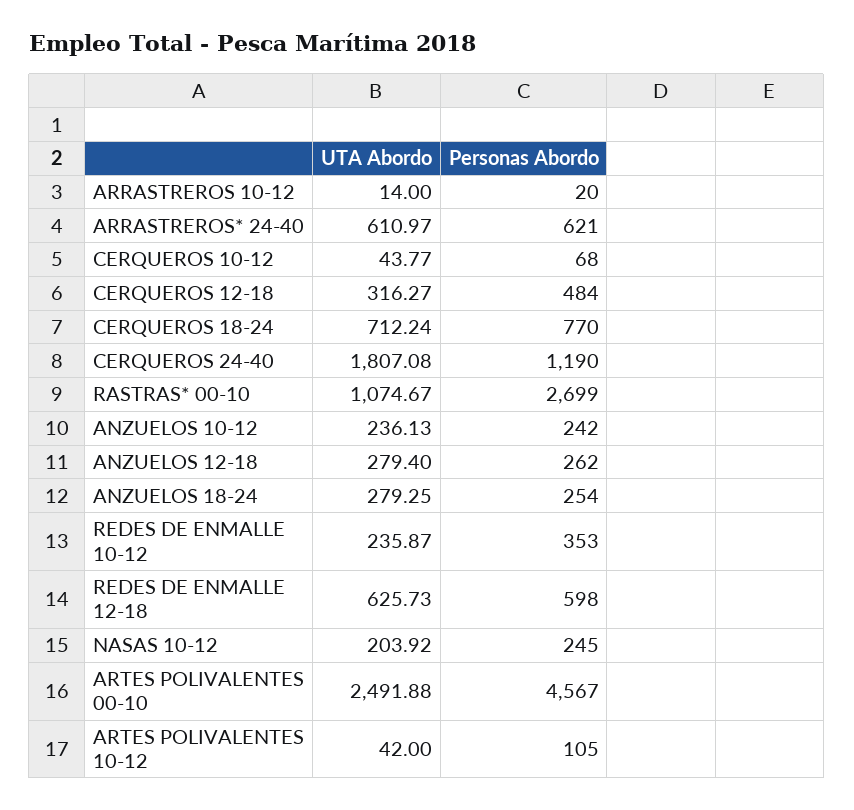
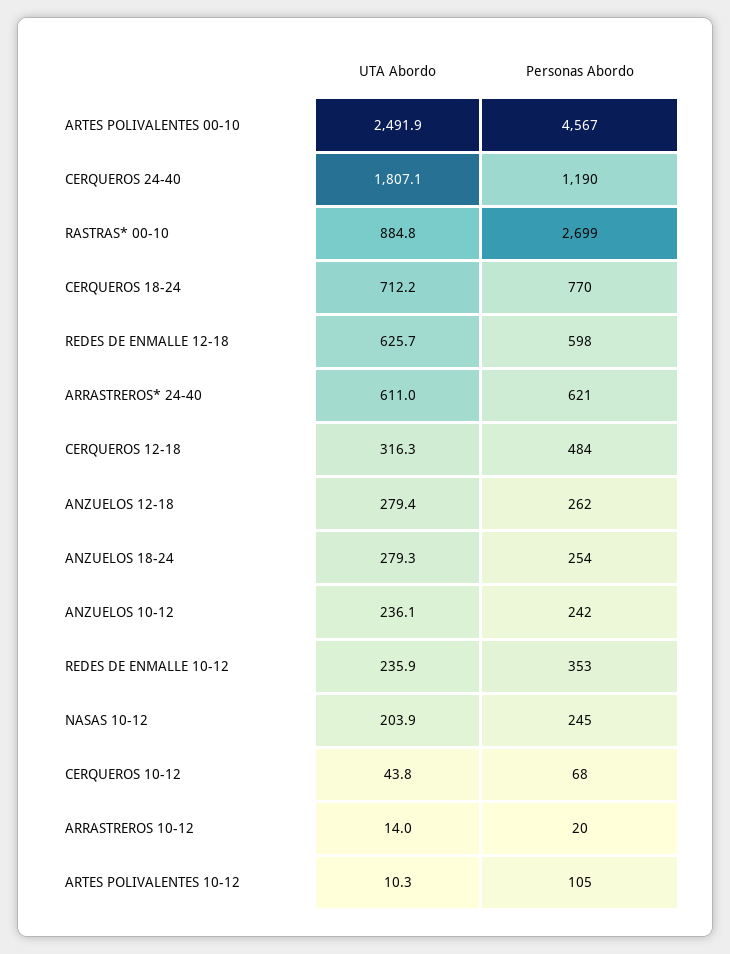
UTA Abordo, RASTRAS* 00-10: 1074.67 -> 884.8
UTA Abordo, ARTES POLIVALENTES 10-12: 42 -> 10.3

